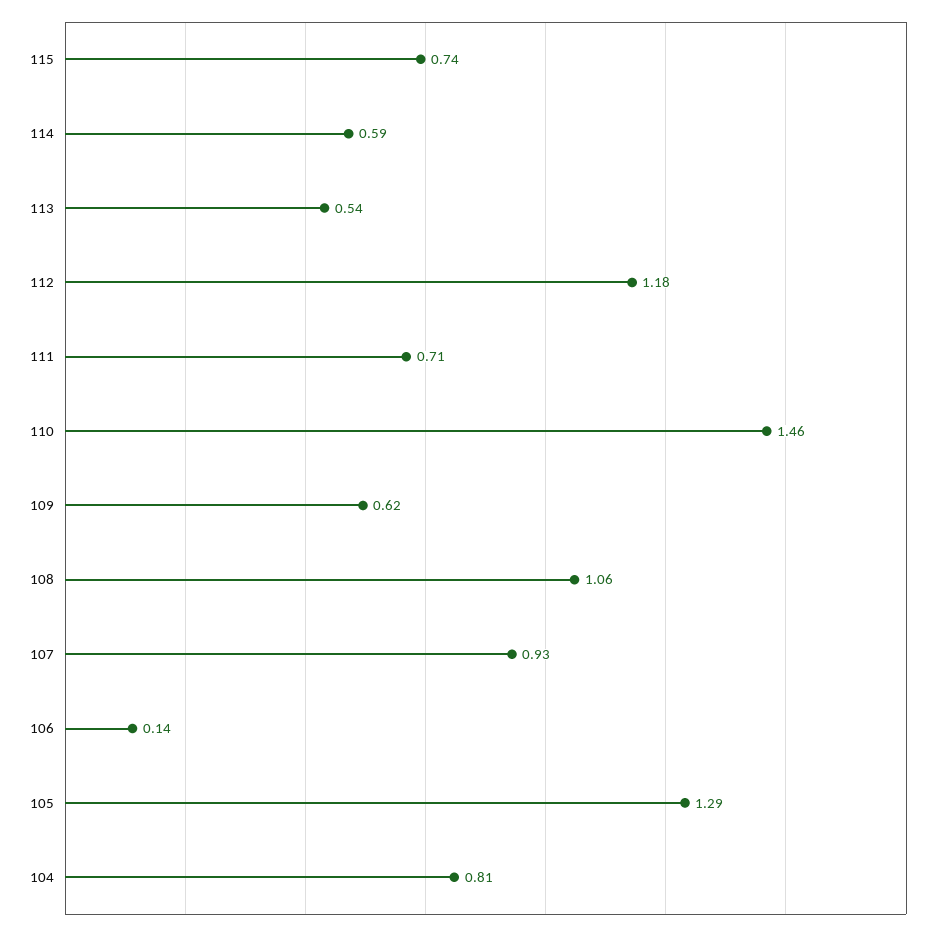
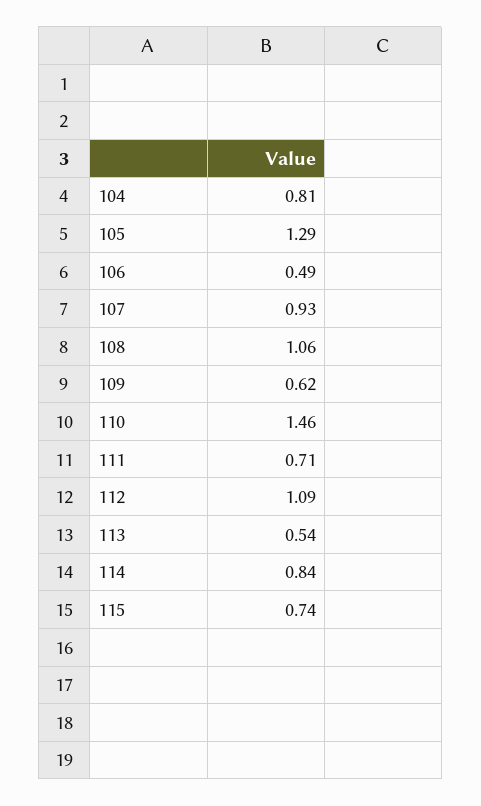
114: 0.59 -> 0.84
112: 1.18 -> 1.09
106: 0.14 -> 0.49

